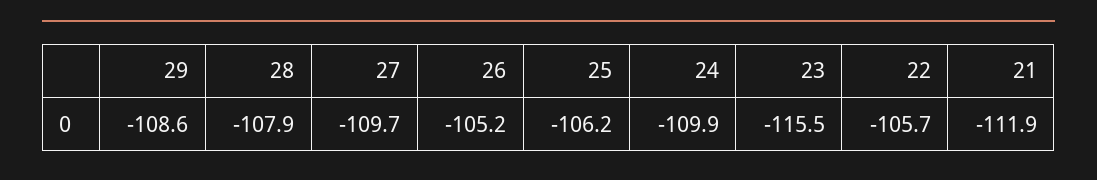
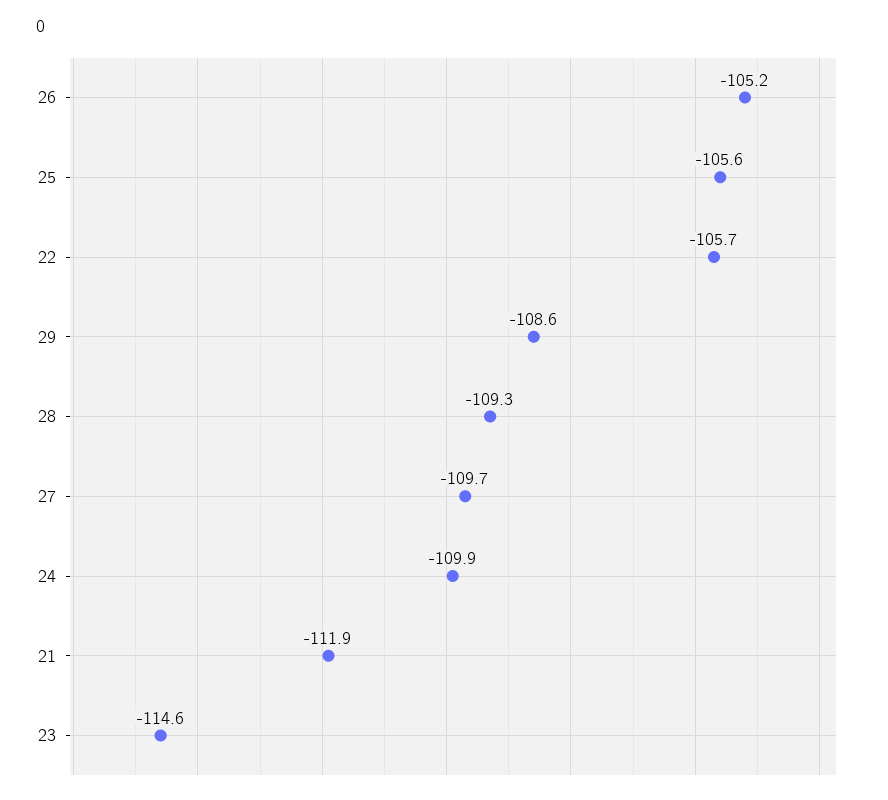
28: -107.9 -> -109.3
25: -106.2 -> -105.6
23: -115.5 -> -114.6

